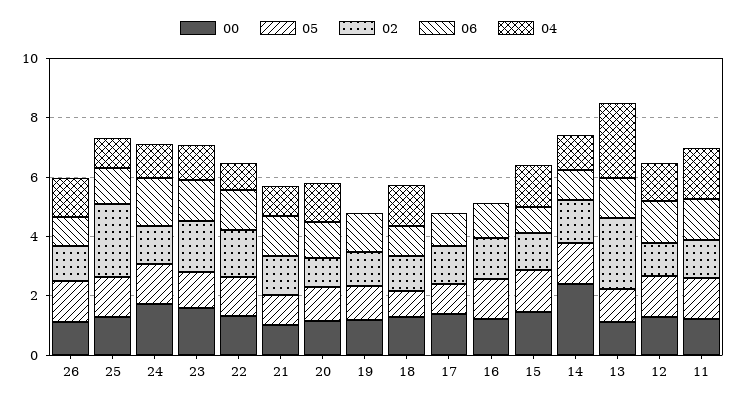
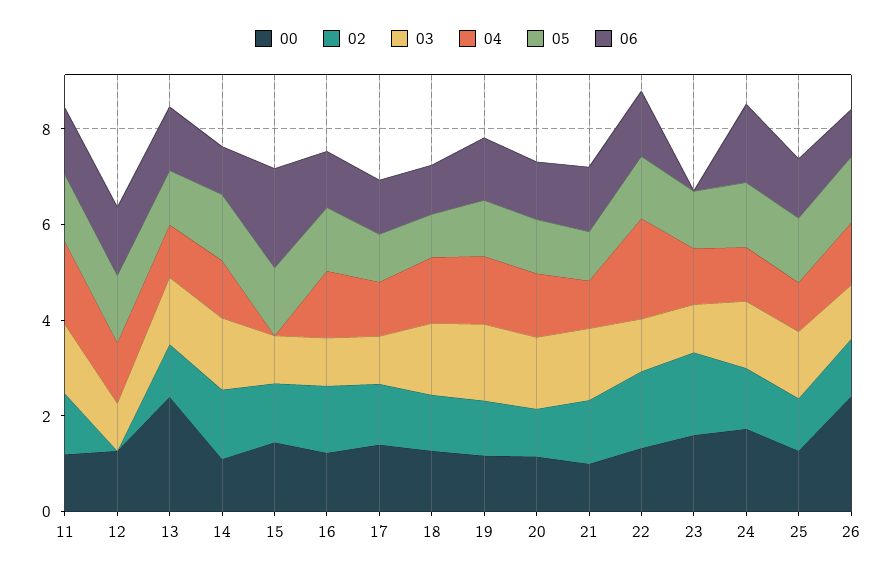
00, 26: 1 -> 2.5
02, 25: 2.5 -> 1
06, 23: 1.5 -> 0
04, 22: 1 -> 2
04, 19: 0 -> 1.5
04, 17: 0 -> 1
04, 16: 0 -> 1.5
06, 15: 1 -> 2
04, 15: 1.5 -> 0
00, 14: 2.5 -> 1
00, 13: 1 -> 2.5
02, 13: 2.5 -> 1
04, 13: 2.5 -> 1
02, 12: 1 -> 0
03, 11: none -> 1.5
03, 12: none -> 1
03, 13: none -> 1.5
03, 14: none -> 1.5
03, 15: none -> 1
03, 16: none -> 1
03, 17: none -> 1
03, 18: none -> 1.5
03, 19: none -> 1.5
03, 20: none -> 1.5
03, 21: none -> 1.5
03, 22: none -> 1
03, 23: none -> 1
03, 24: none -> 1.5
03, 25: none -> 1.5
03, 26: none -> 1

